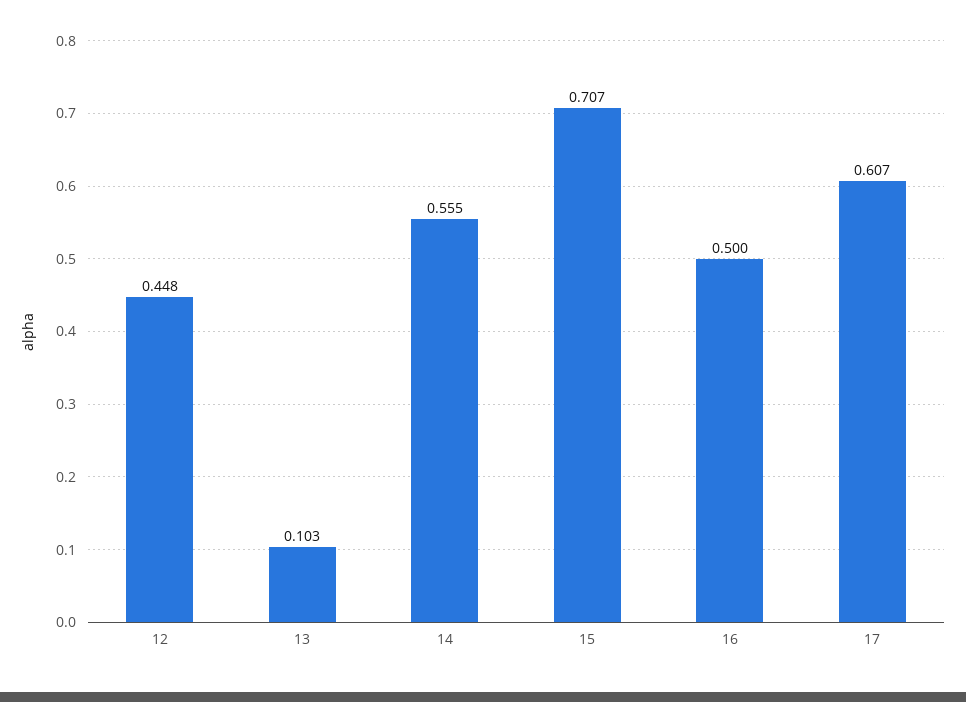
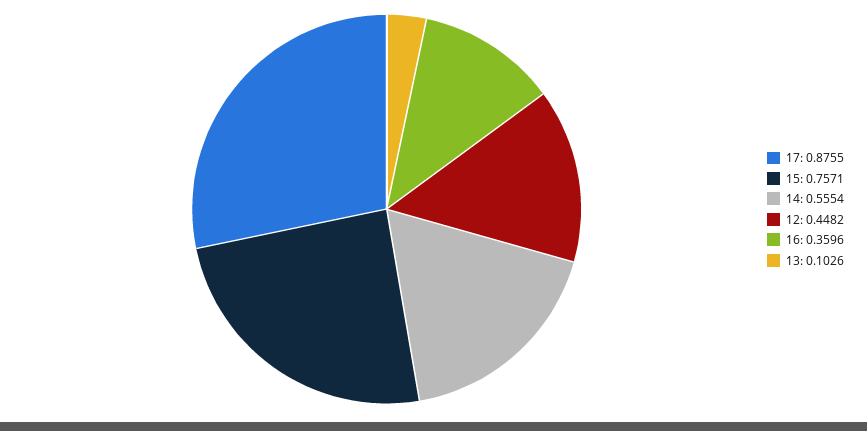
15: 0.707 -> 0.7571
16: 0.5 -> 0.3596
17: 0.607 -> 0.8755

